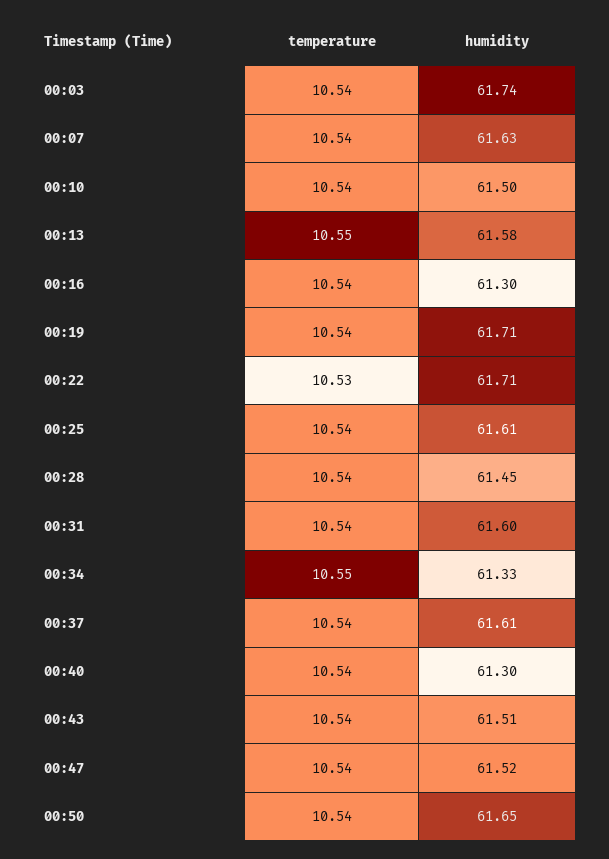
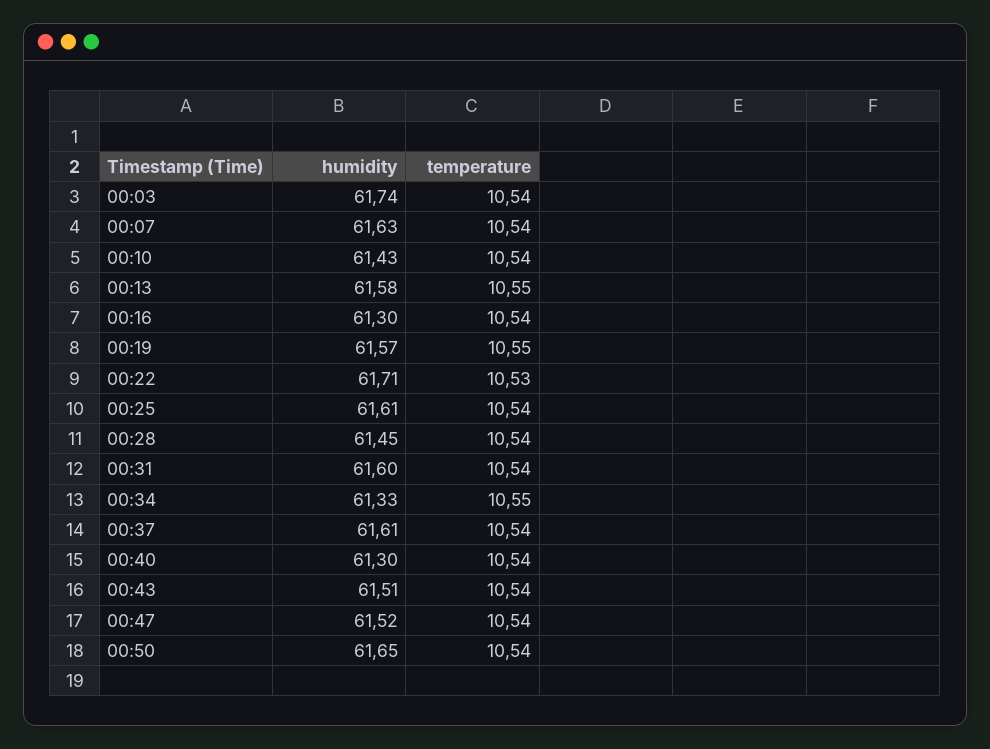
humidity, 00:10: 61.5 -> 61.43
temperature, 00:19: 10.54 -> 10.55
humidity, 00:19: 61.71 -> 61.57

